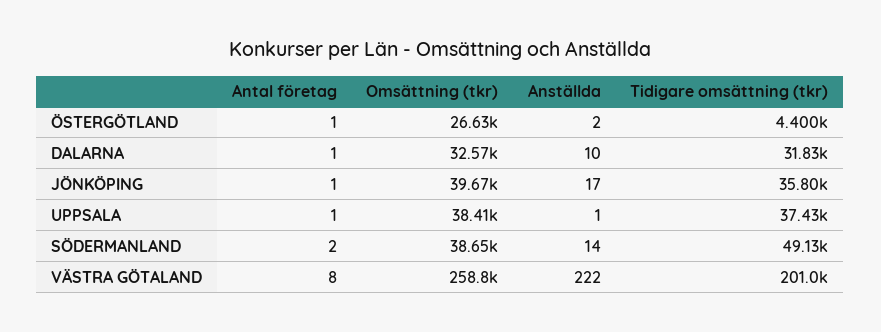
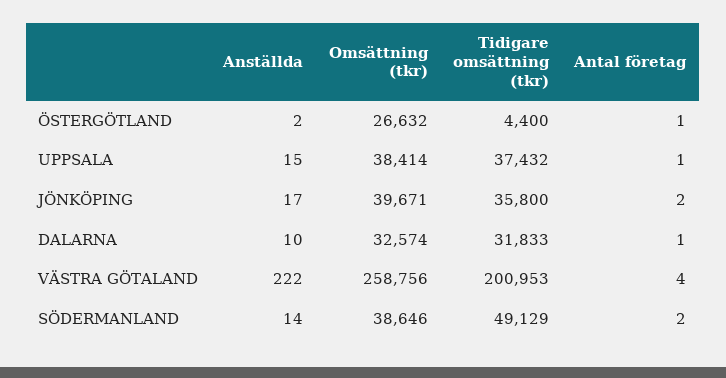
Antal företag, JÖNKÖPING: 1 -> 2
Anställda, UPPSALA: 1 -> 15
Antal företag, VÄSTRA GÖTALAND: 8 -> 4

